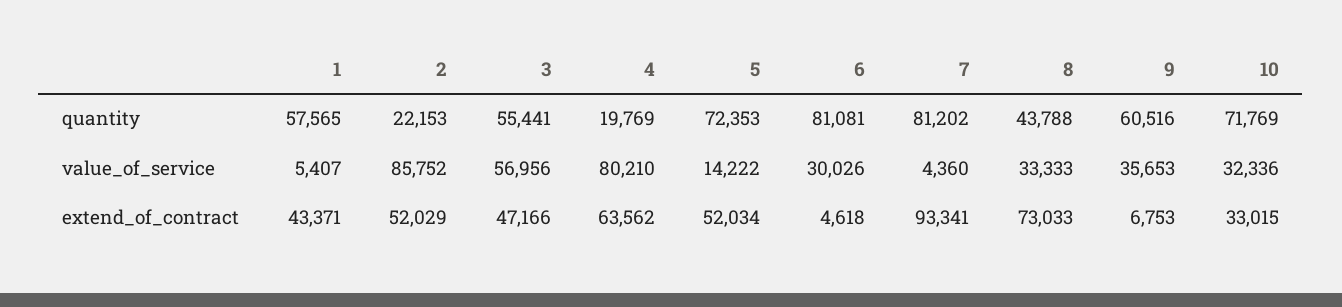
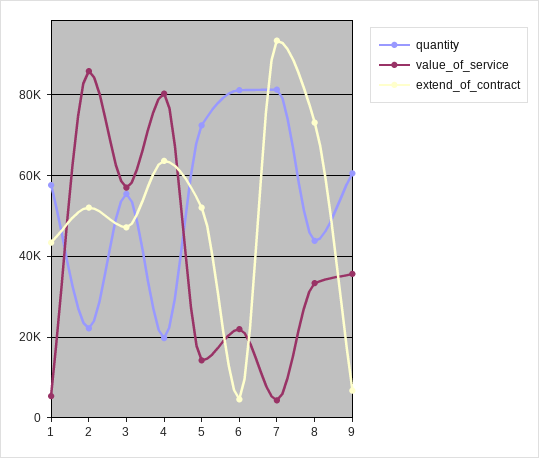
quantity, 10: 71769 -> none
value_of_service, 6: 30026 -> 22000
value_of_service, 10: 32336 -> none
extend_of_contract, 10: 33015 -> none

